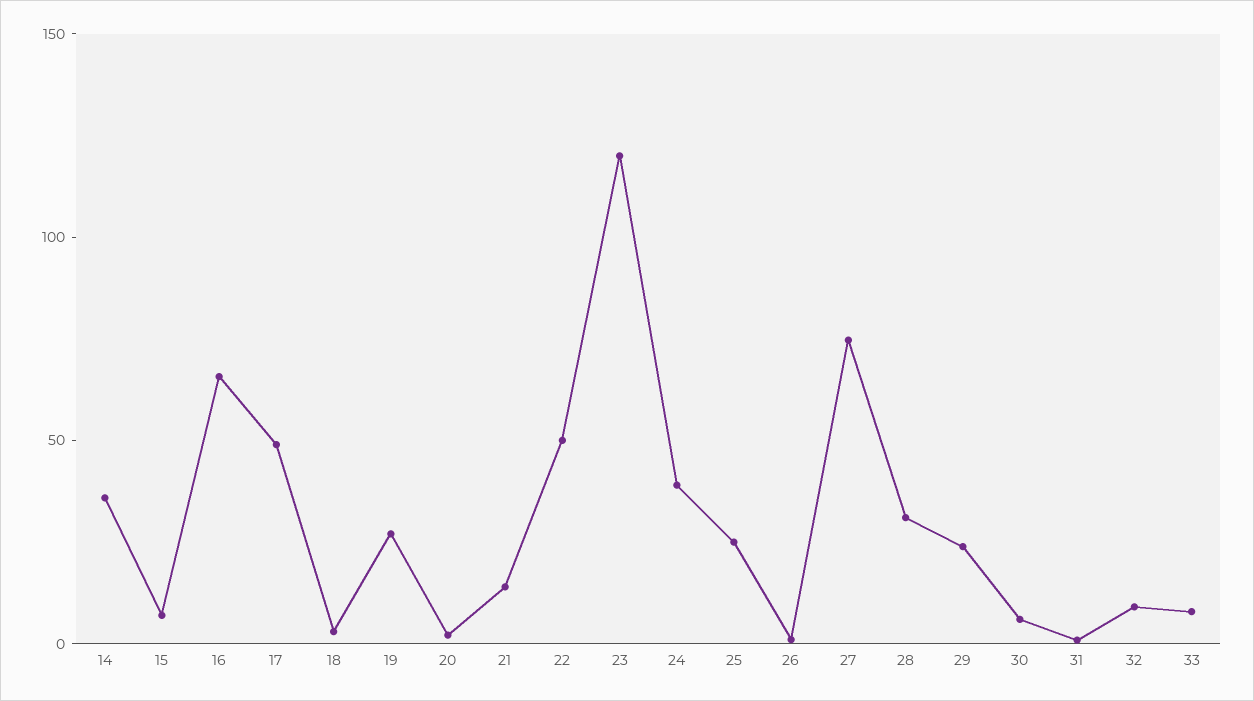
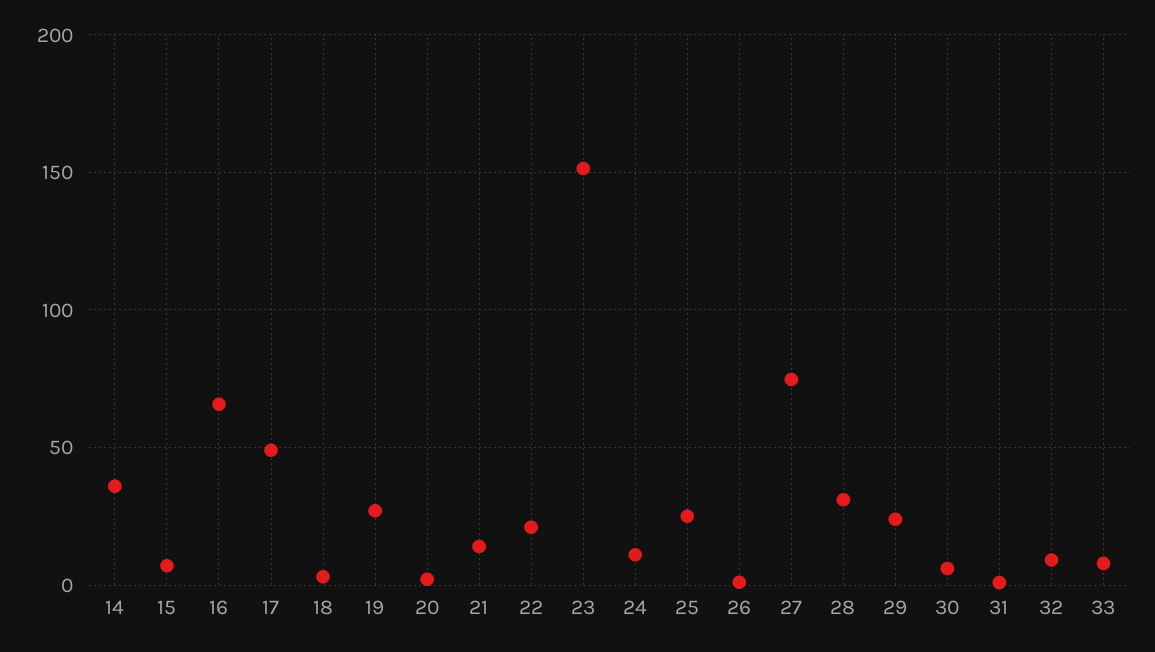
22: 50 -> 20
23: 120 -> 150
24: 40 -> 10

